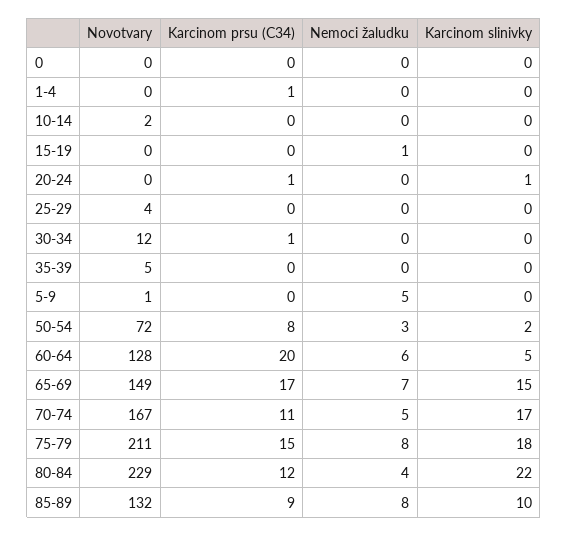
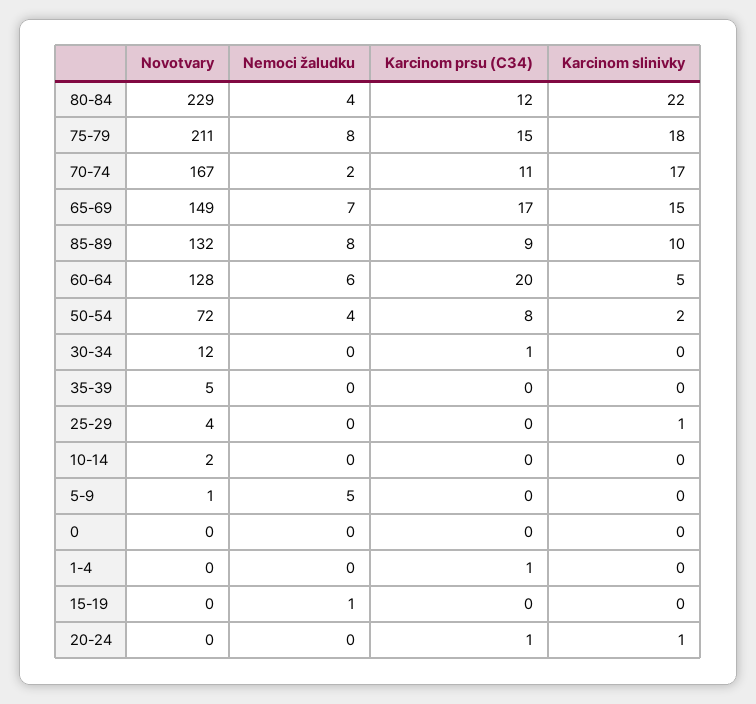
Karcinom slinivky, 25-29: 0 -> 1
Nemoci žaludku, 50-54: 3 -> 4
Nemoci žaludku, 70-74: 5 -> 2

